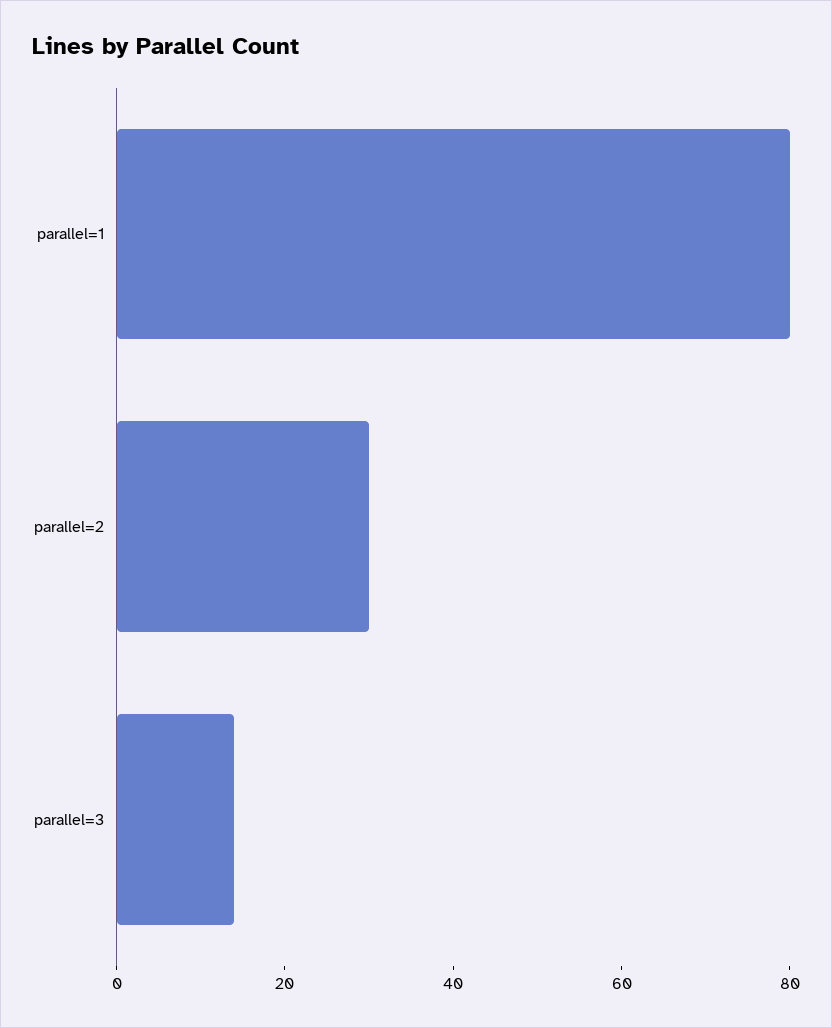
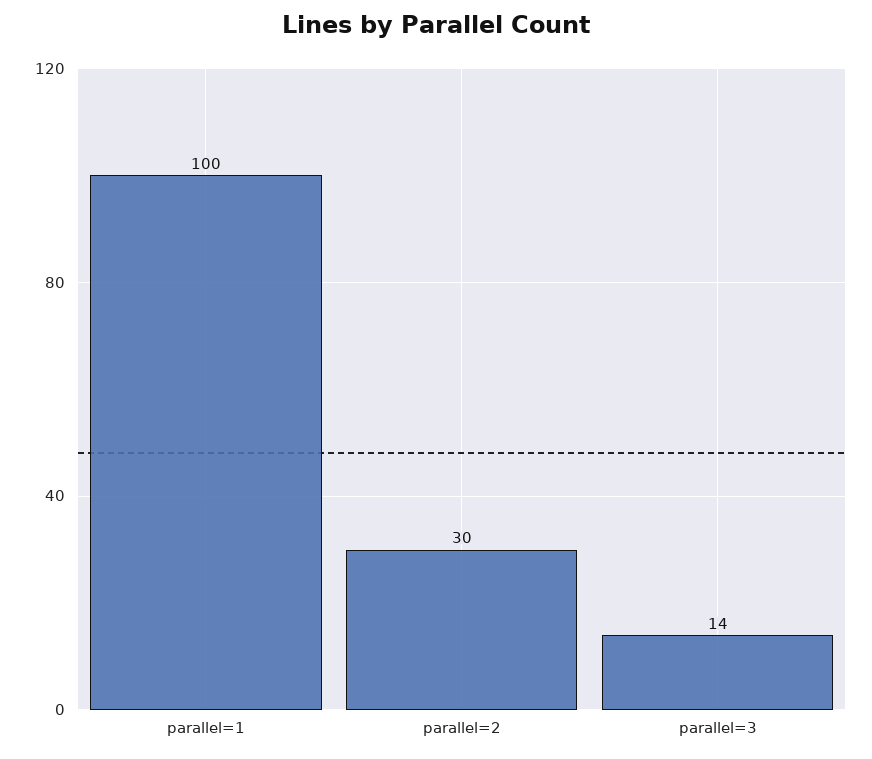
parallel=1: 80 -> 100

